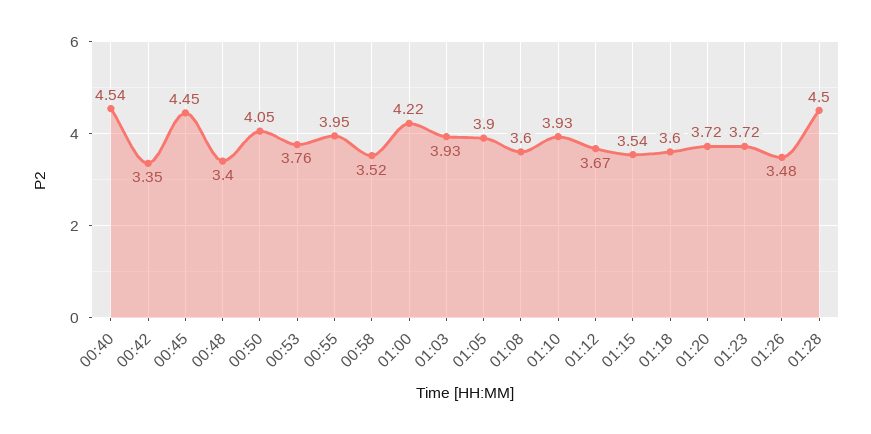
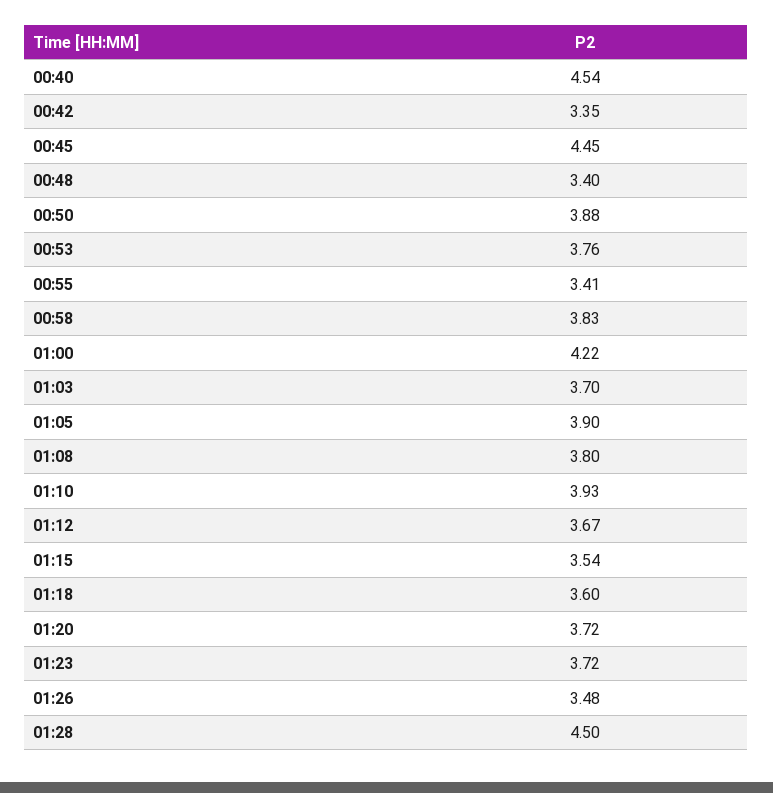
00:50: 4.05 -> 3.88
00:55: 3.95 -> 3.41
00:58: 3.52 -> 3.83
01:03: 3.93 -> 3.7
01:08: 3.6 -> 3.8

